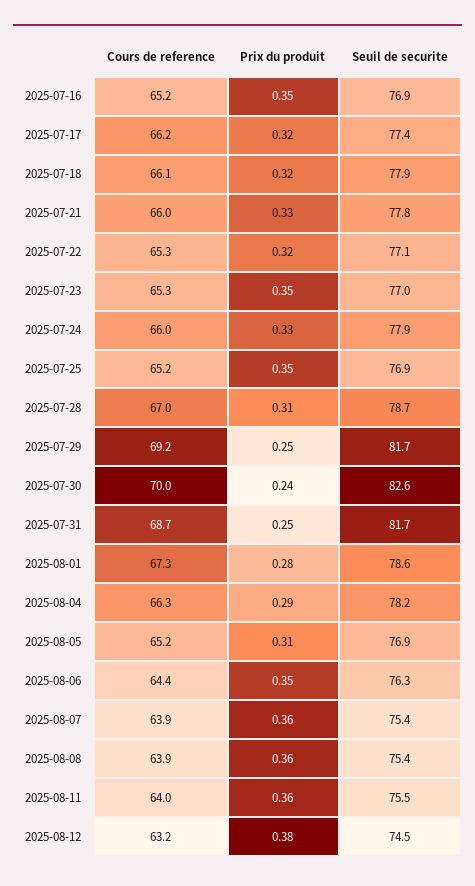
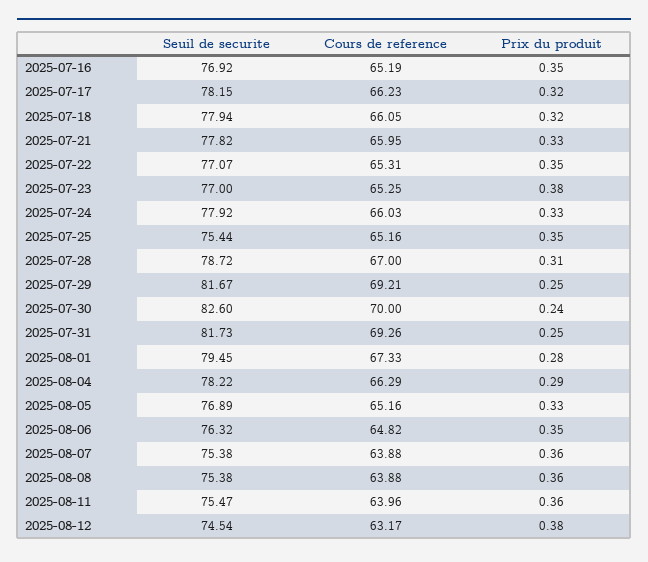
Seuil de securite, 2025-07-17: 77.4 -> 78.15
Prix du produit, 2025-07-22: 0.32 -> 0.35
Prix du produit, 2025-07-23: 0.35 -> 0.38
Seuil de securite, 2025-07-25: 76.9 -> 75.44
Cours de reference, 2025-07-31: 68.7 -> 69.26
Seuil de securite, 2025-08-01: 78.6 -> 79.45
Prix du produit, 2025-08-05: 0.31 -> 0.33
Cours de reference, 2025-08-06: 64.4 -> 64.82

